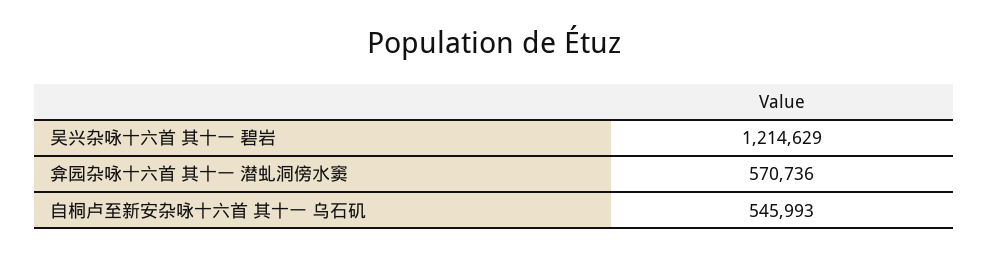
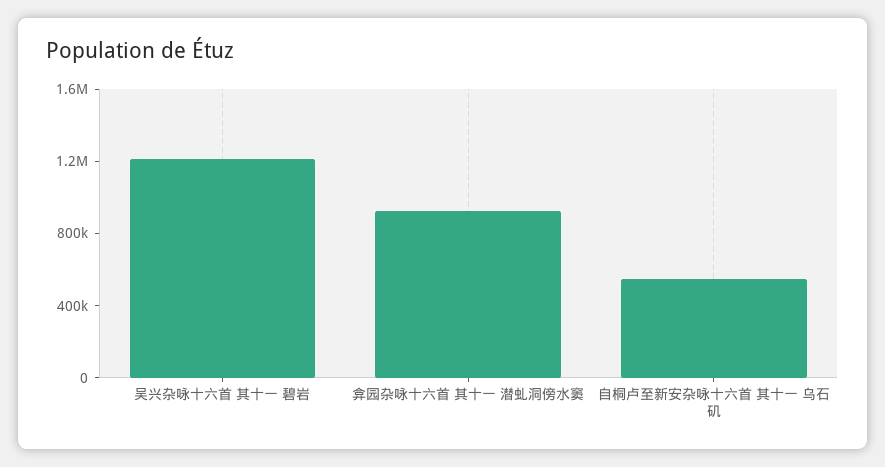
弇园杂咏十六首 其十一 潜虬洞傍水窦: 570736 -> 900000

